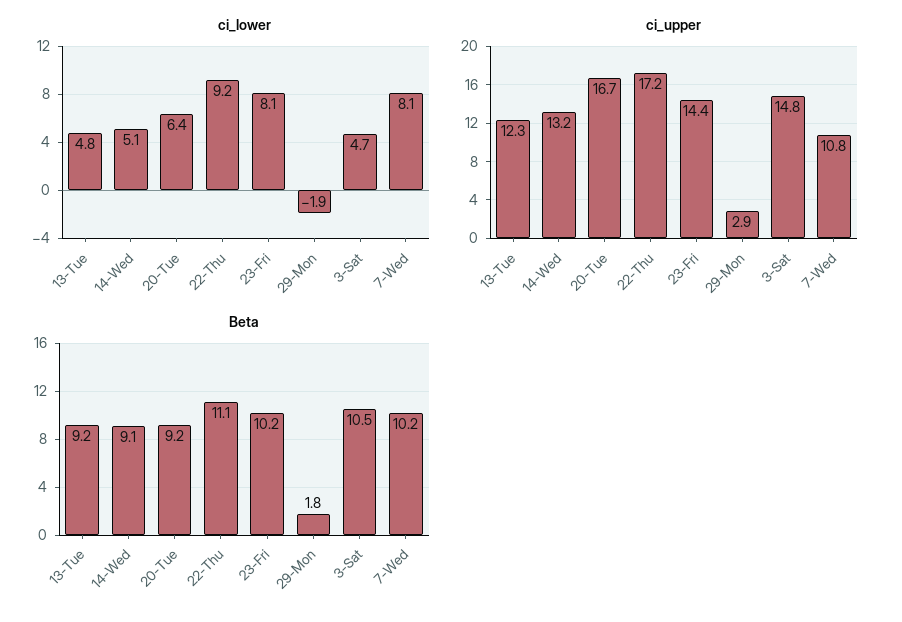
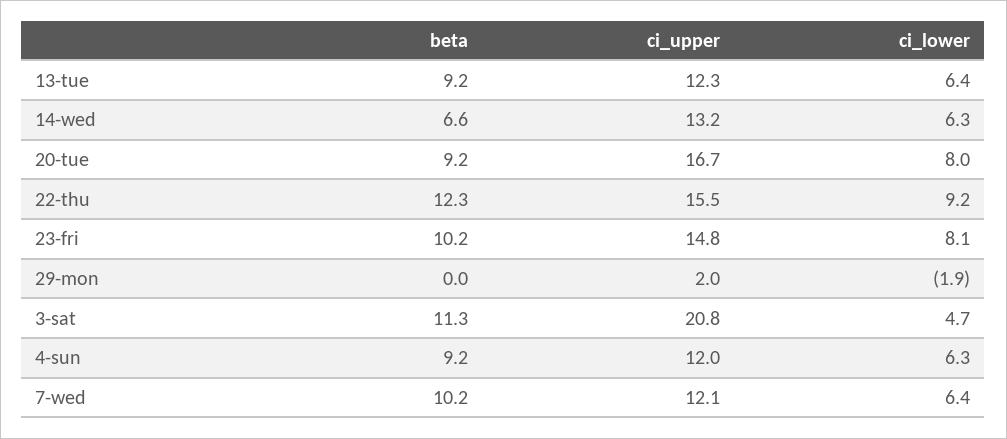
ci_lower, 13-Tue: 4.8 -> 6.4
ci_lower, 14-Wed: 5.1 -> 6.3
ci_lower, 20-Tue: 6.4 -> 8
ci_lower, 7-Wed: 8.1 -> 6.4
ci_upper, 22-Thu: 17.2 -> 15.5
ci_upper, 23-Fri: 14.4 -> 14.8
ci_upper, 29-Mon: 2.9 -> 2
ci_upper, 3-Sat: 14.8 -> 20.8
ci_upper, 7-Wed: 10.8 -> 12.1
Beta, 14-Wed: 9.1 -> 6.6
Beta, 22-Thu: 11.1 -> 12.3
Beta, 29-Mon: 1.8 -> 0
Beta, 3-Sat: 10.5 -> 11.3
Beta, 4-sun: none -> 9.2
ci_upper, 4-sun: none -> 12
ci_lower, 4-sun: none -> 6.3

